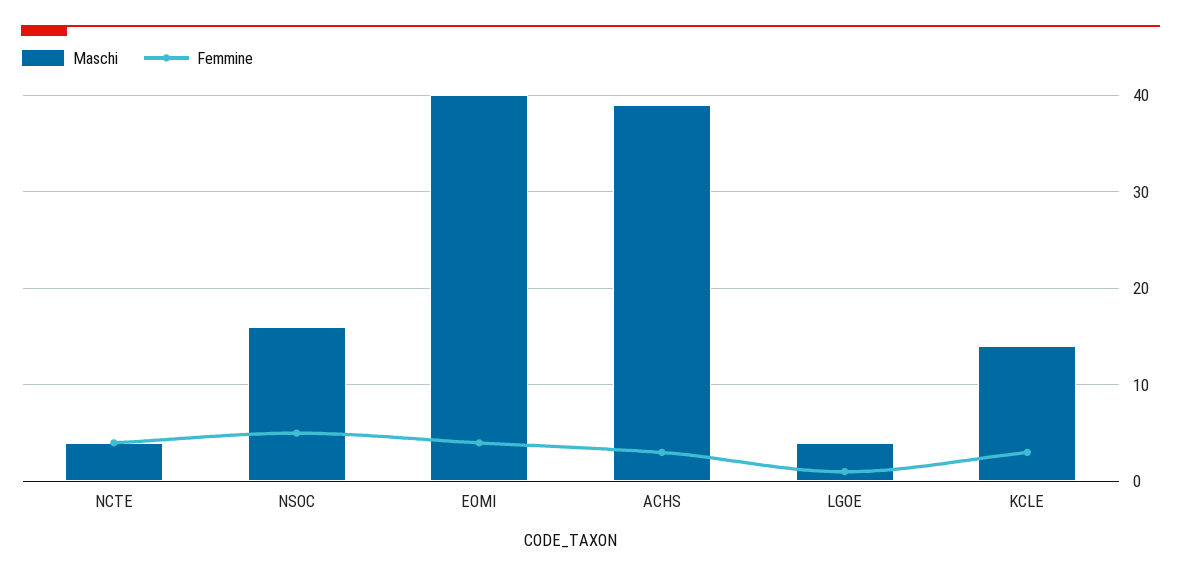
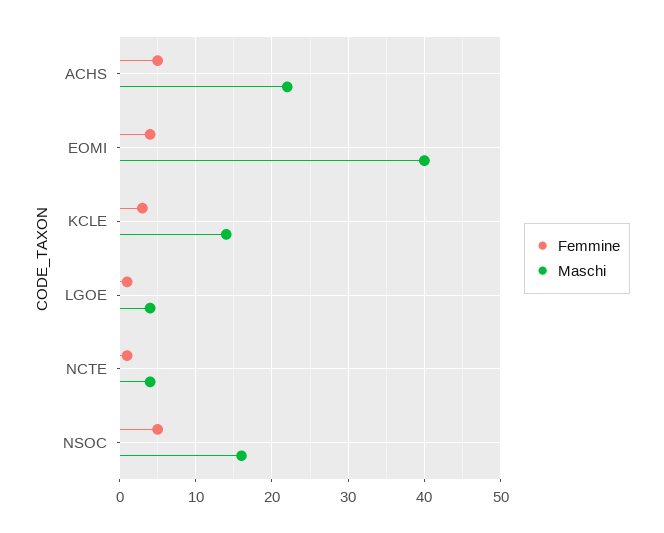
Femmine, NCTE: 4 -> 1
Maschi, ACHS: 39 -> 22
Femmine, ACHS: 3 -> 5

